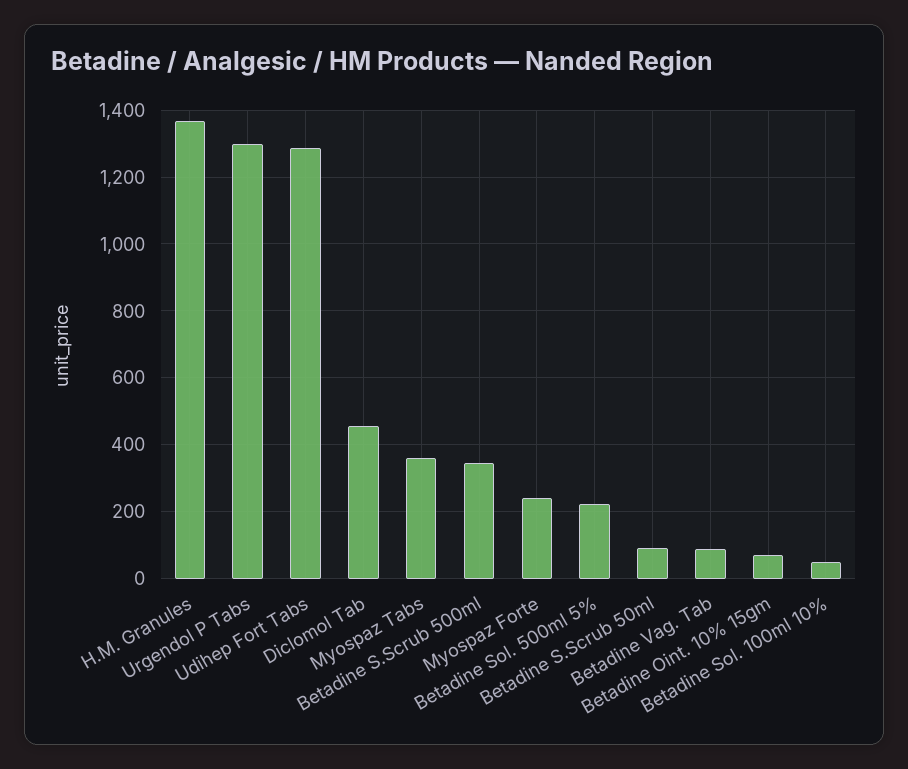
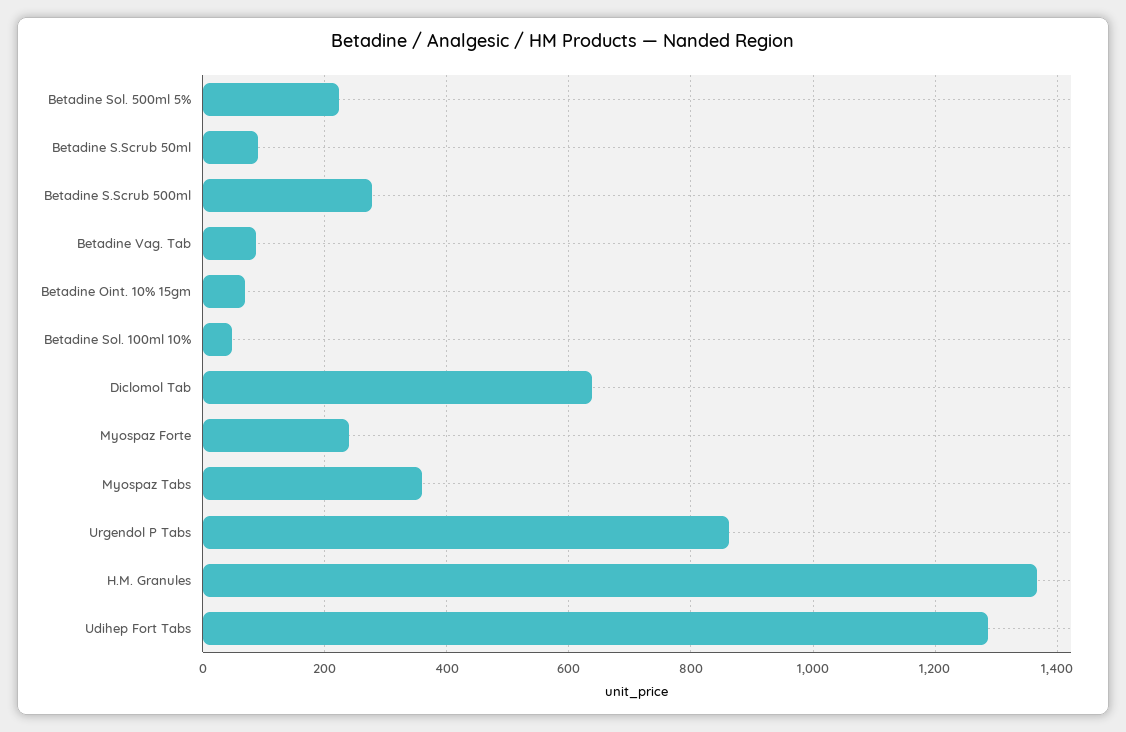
Urgendol P Tabs: 1300 -> 860
Diclomol Tab: 460 -> 640
Betadine S.Scrub 500ml: 340 -> 280

